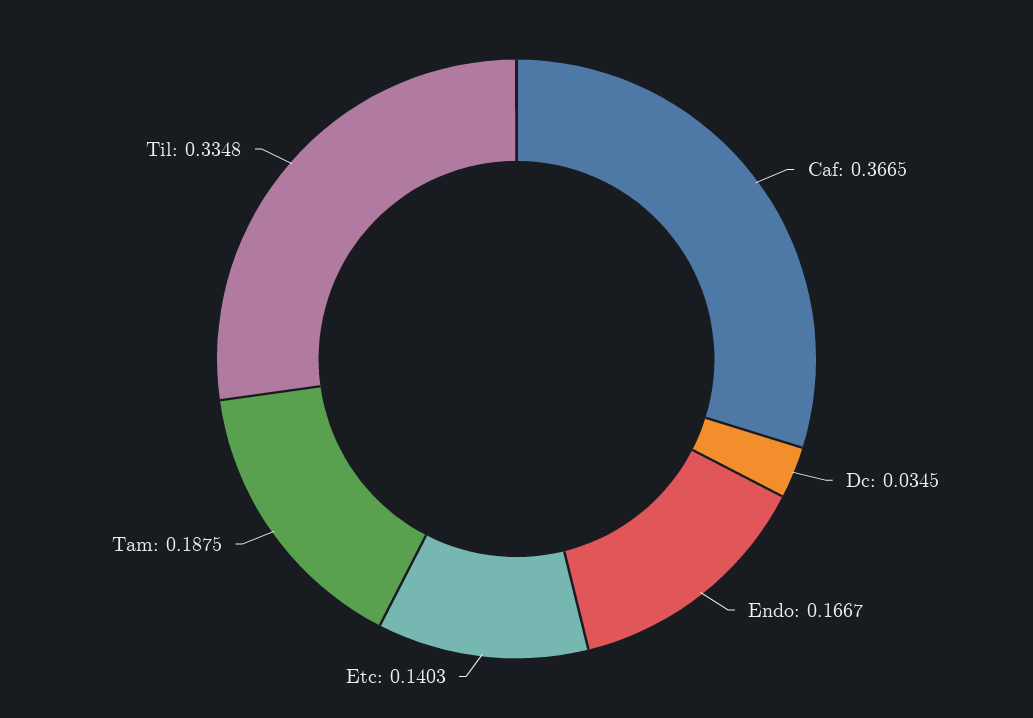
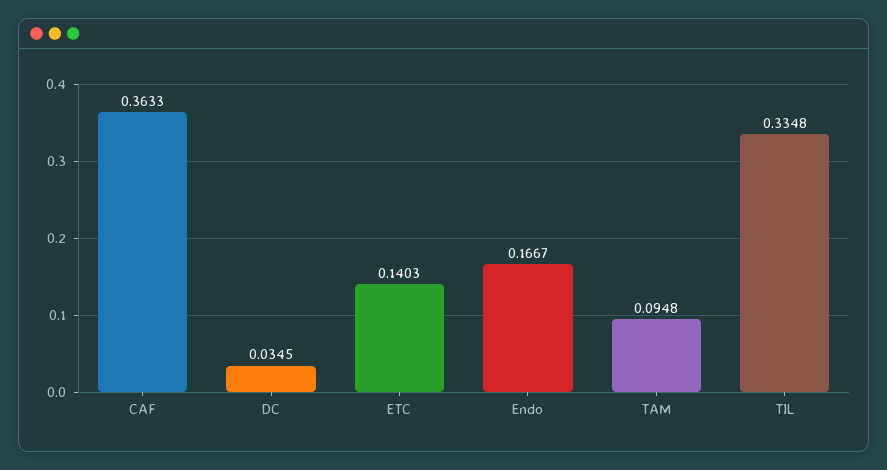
Caf: 0.3665 -> 0.3633
Tam: 0.1875 -> 0.0948

